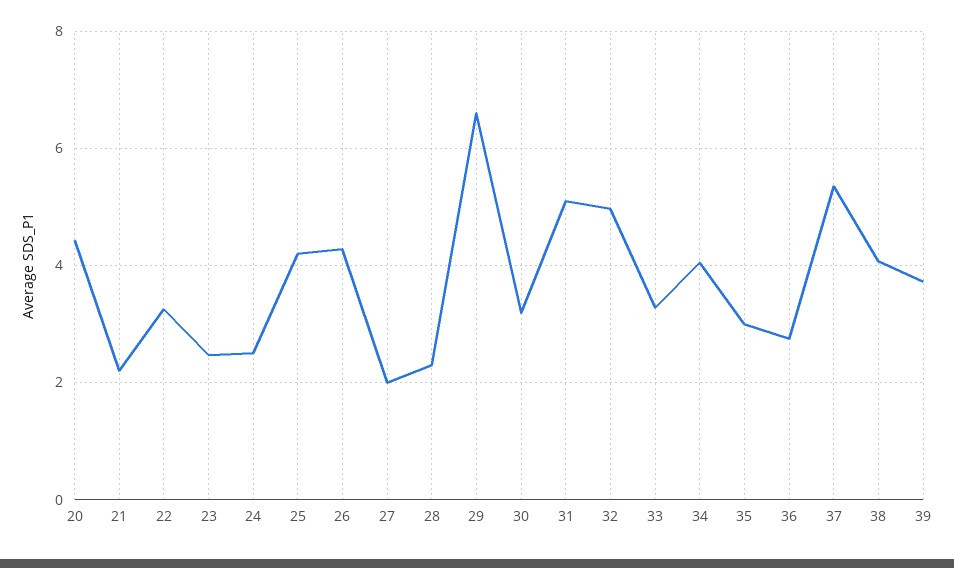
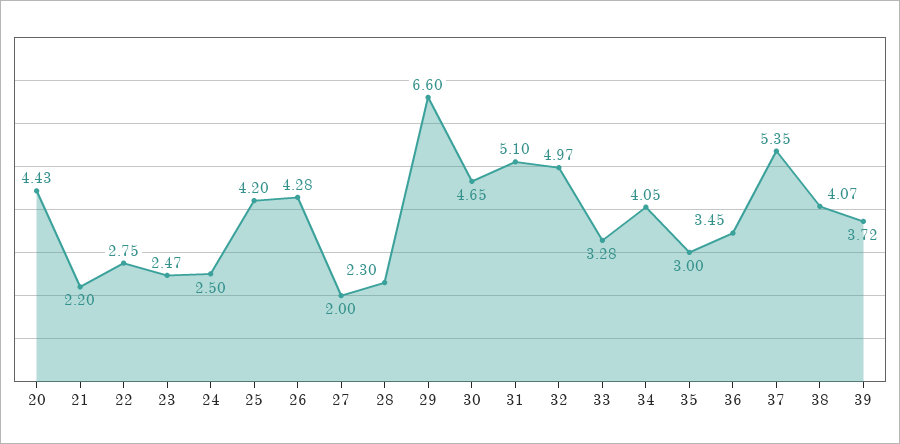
22: 3.2 -> 2.75
30: 3.2 -> 4.65
36: 2.8 -> 3.45

